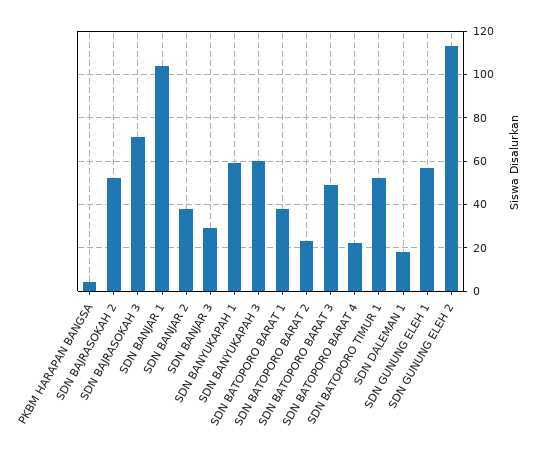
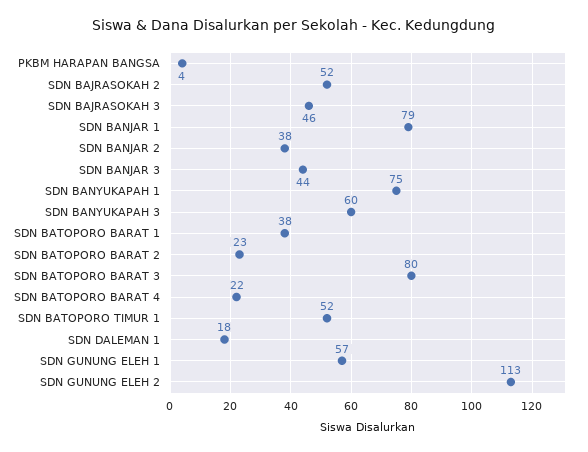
SDN BAJRASOKAH 3: 70 -> 46
SDN BANJAR 1: 105 -> 79
SDN BANJAR 3: 30 -> 44
SDN BANYUKAPAH 1: 60 -> 75
SDN BATOPORO BARAT 3: 50 -> 80

